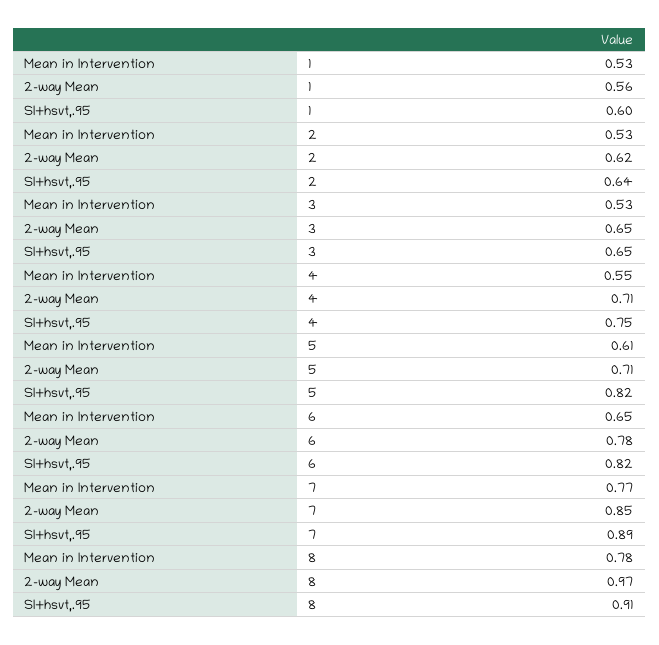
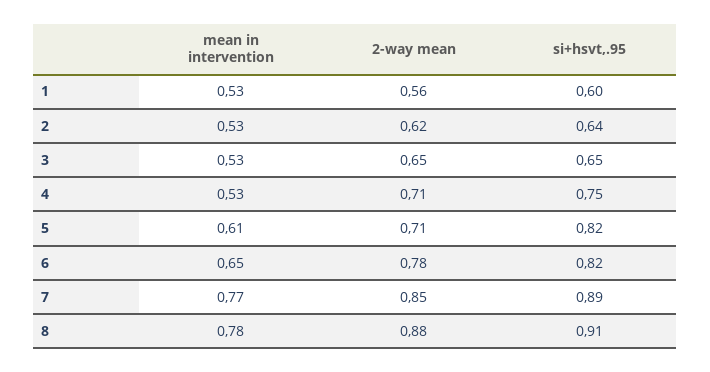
Mean in Intervention, 4: 0.55 -> 0.53
2-way Mean, 8: 0.97 -> 0.88

